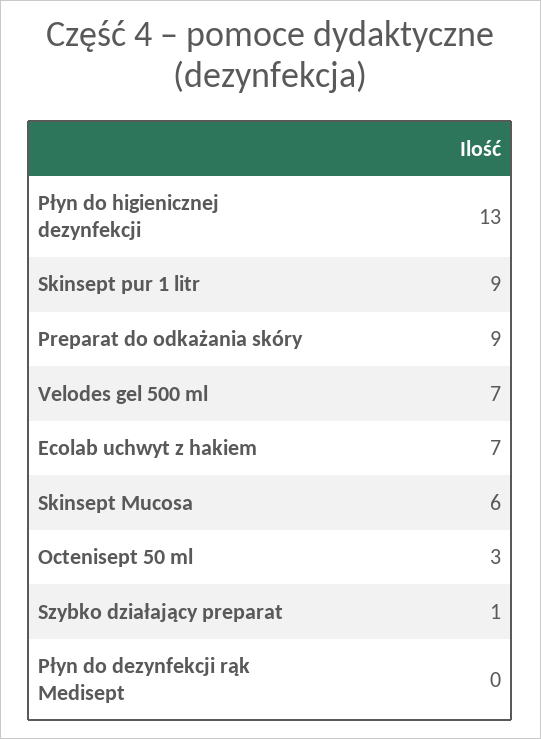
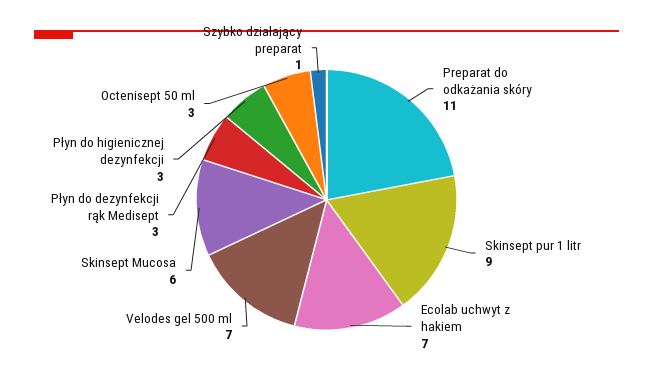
Płyn do higienicznej dezynfekcji: 13 -> 3
Preparat do odkażania skóry: 9 -> 11
Płyn do dezynfekcji rąk Medisept: 0 -> 3

